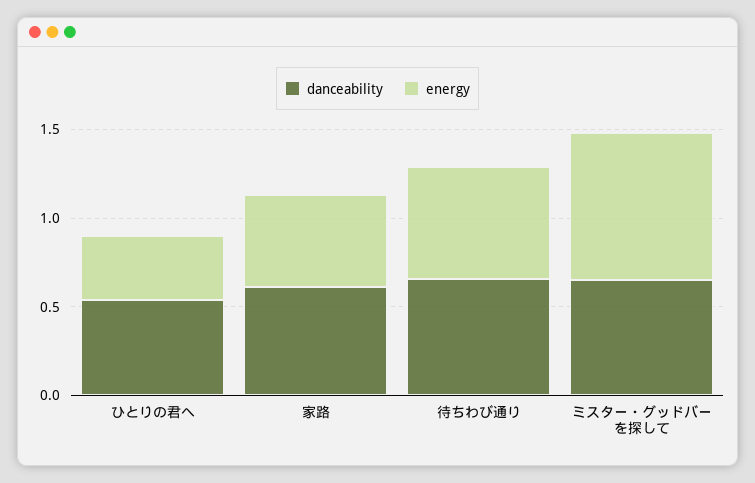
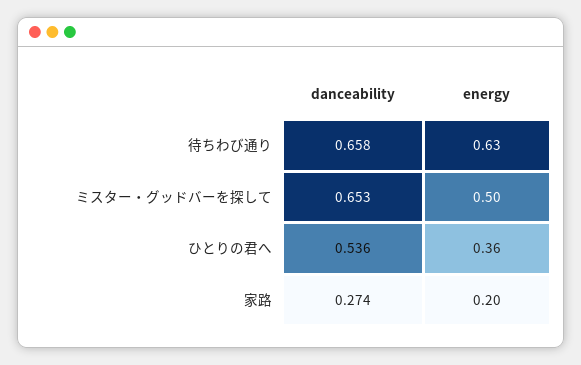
danceability, 家路: 0.6 -> 0.274
energy, 家路: 0.5 -> 0.2
energy, ミスター・グッドバーを探して: 0.8 -> 0.5

